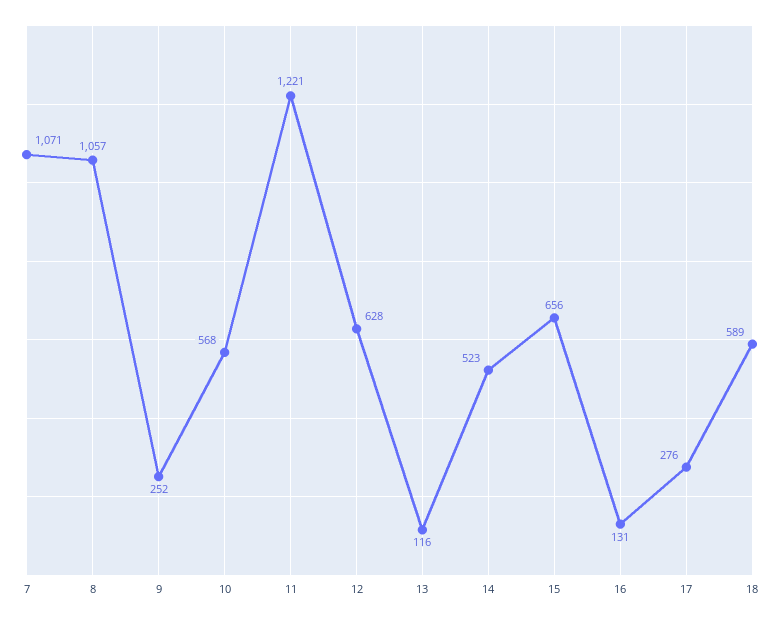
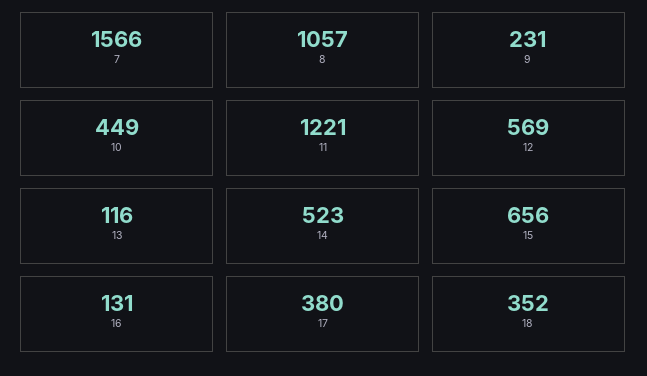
7: 1071 -> 1566
9: 252 -> 231
10: 568 -> 449
12: 628 -> 569
17: 276 -> 380
18: 589 -> 352

